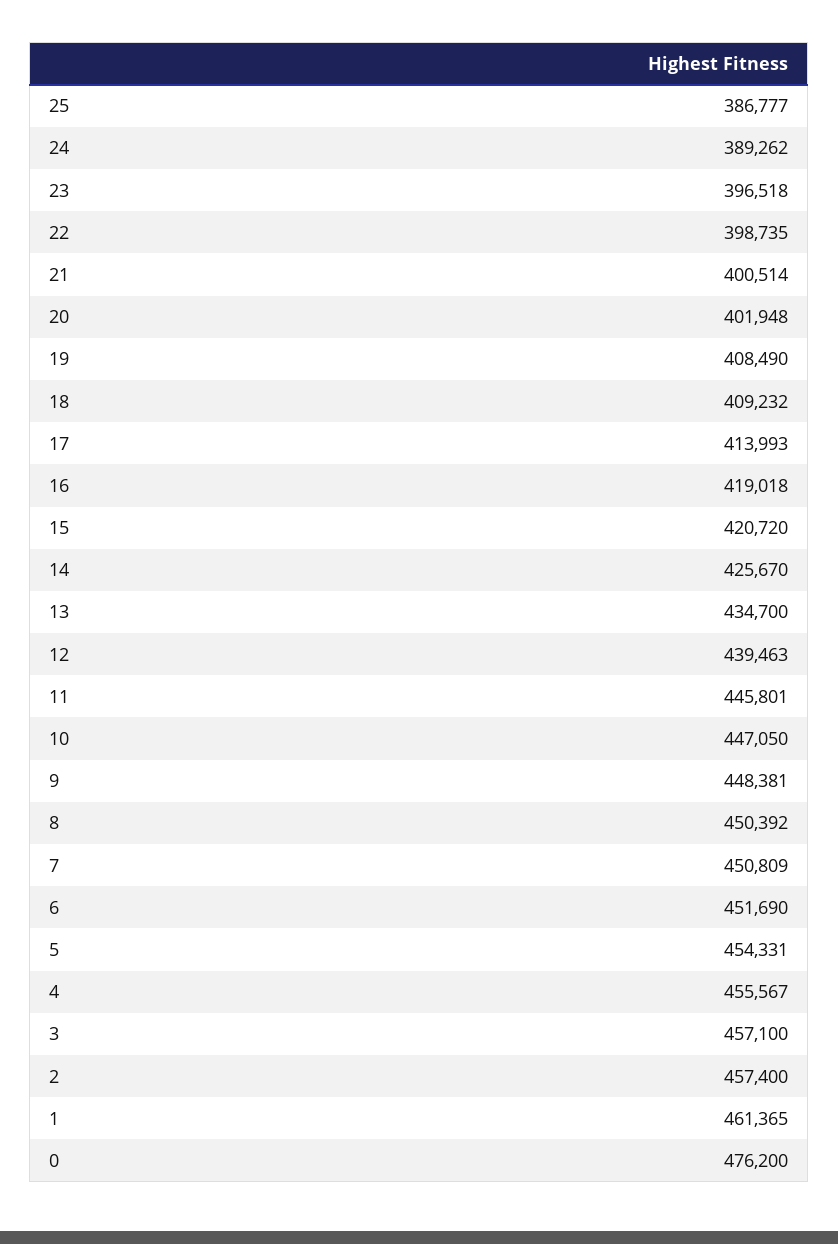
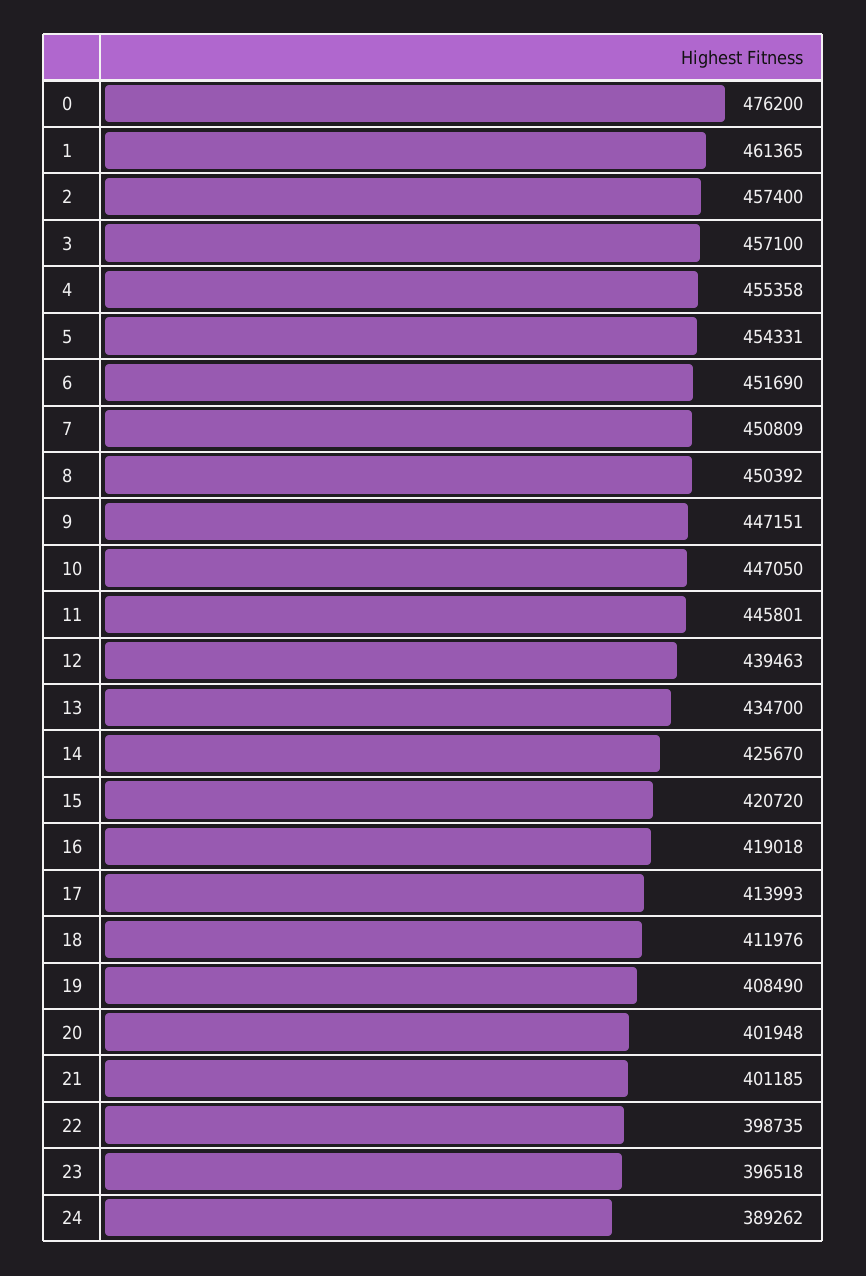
25: 386777 -> none
21: 400514 -> 401185
18: 409232 -> 411976
9: 448381 -> 447151
4: 455567 -> 455358

